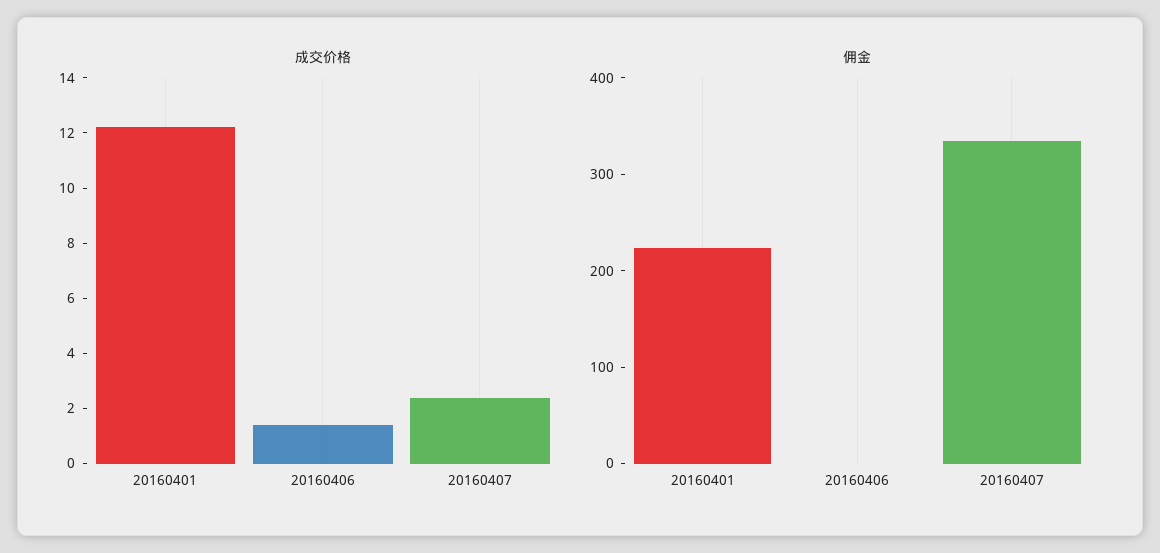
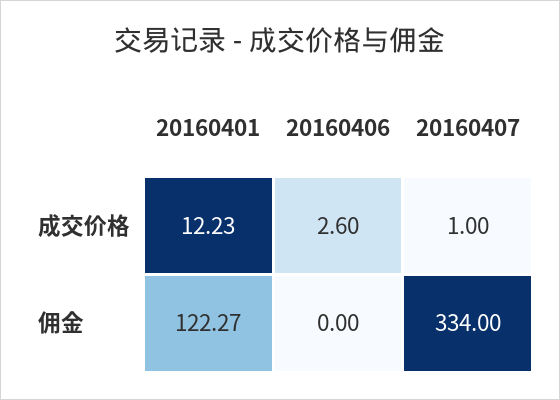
成交价格, 20160406: 1.5 -> 2.6
成交价格, 20160407: 2.5 -> 1
佣金, 20160401: 220 -> 122.27

